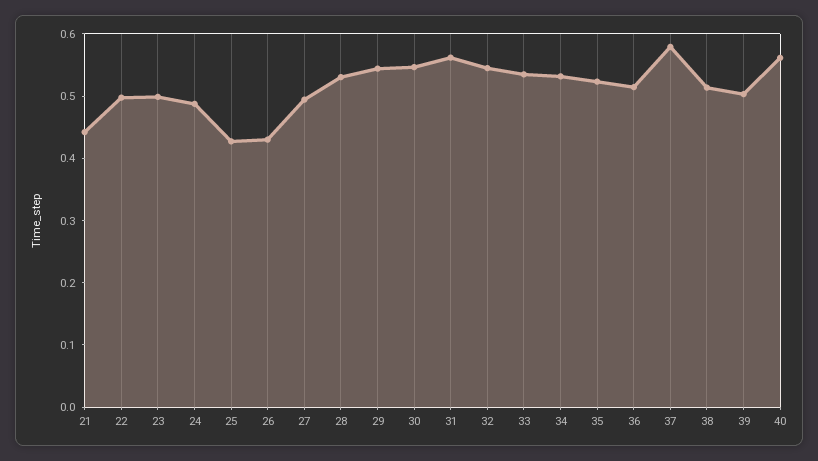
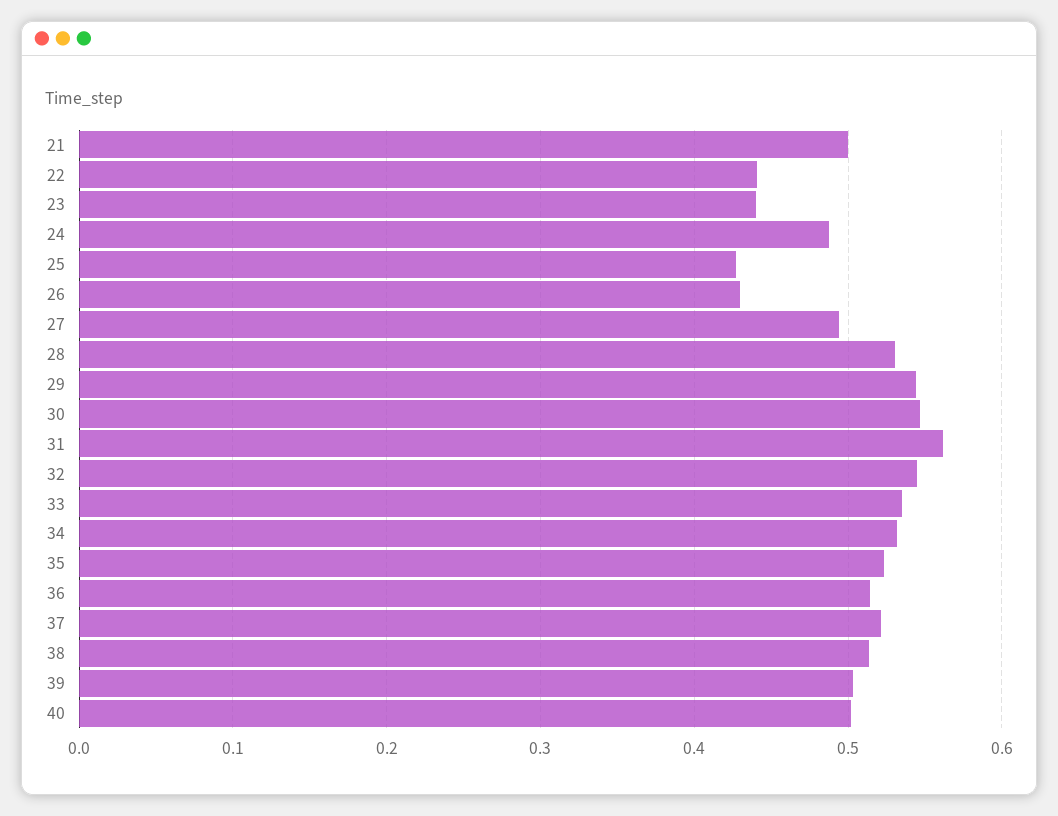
21: 0.44 -> 0.5
22: 0.5 -> 0.44
23: 0.5 -> 0.44
37: 0.58 -> 0.52
40: 0.56 -> 0.5

